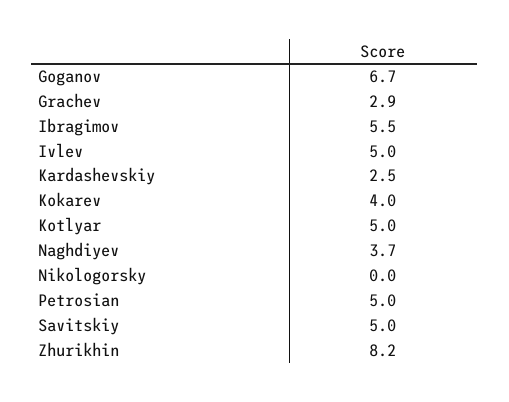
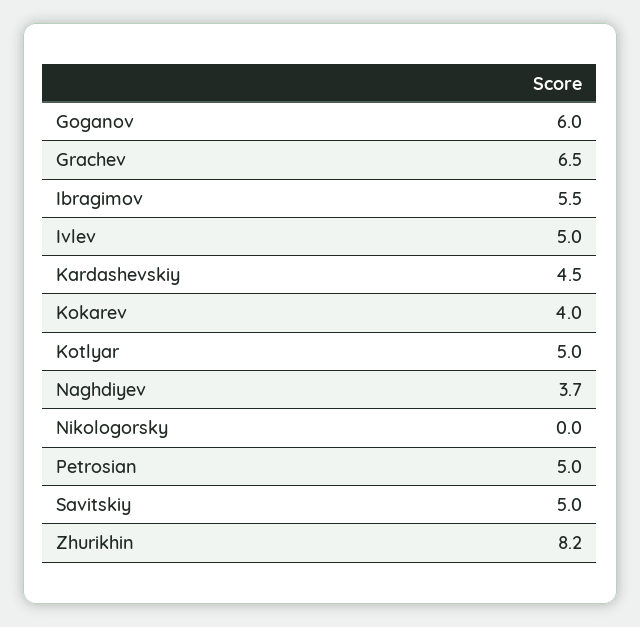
Goganov: 6.7 -> 6
Grachev: 2.9 -> 6.5
Kardashevskiy: 2.5 -> 4.5

